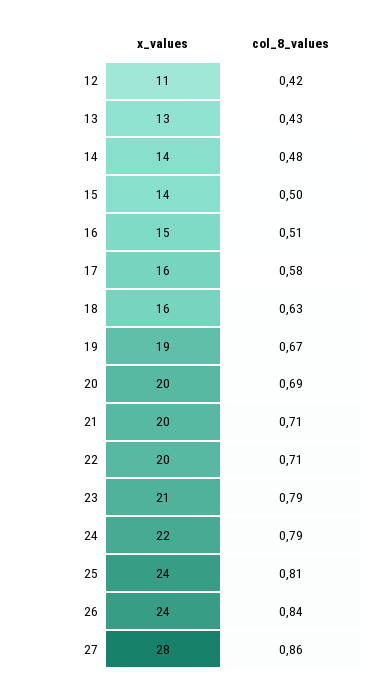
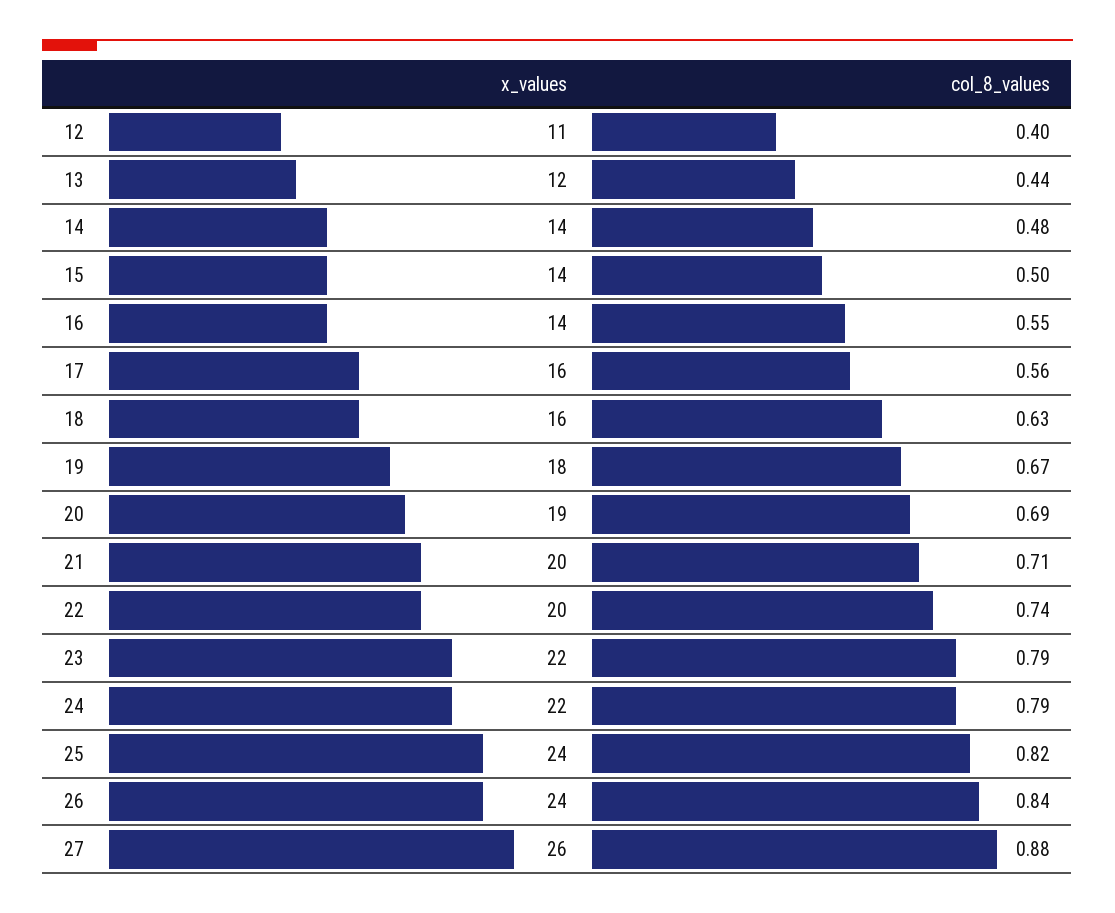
col_8_values, 12: 0.42 -> 0.4
x_values, 13: 13 -> 12
col_8_values, 13: 0.43 -> 0.44
x_values, 16: 15 -> 14
col_8_values, 16: 0.51 -> 0.55
col_8_values, 17: 0.58 -> 0.56
x_values, 19: 19 -> 18
x_values, 20: 20 -> 19
col_8_values, 22: 0.71 -> 0.74
x_values, 23: 21 -> 22
col_8_values, 25: 0.81 -> 0.82
x_values, 27: 28 -> 26
col_8_values, 27: 0.86 -> 0.88

